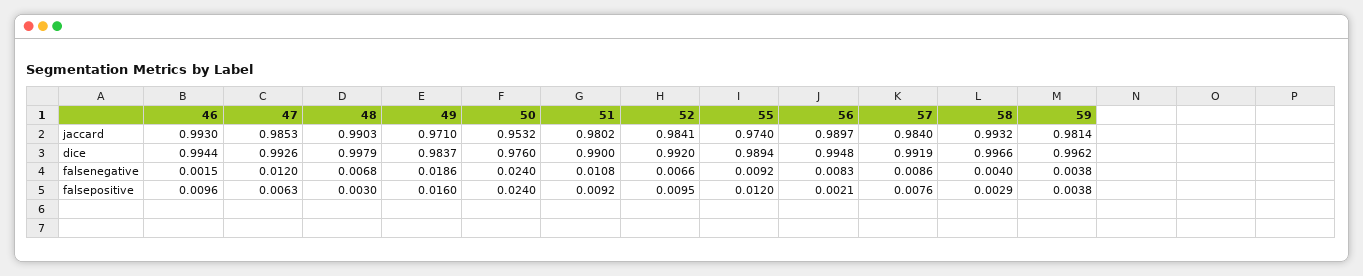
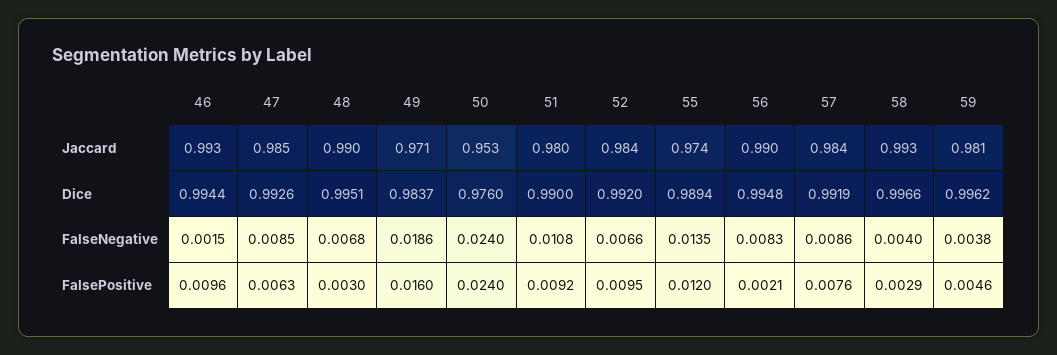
48, dice: 0.9979 -> 0.9951
47, falsenegative: 0.012 -> 0.0085
55, falsenegative: 0.0092 -> 0.0135
59, falsepositive: 0.0038 -> 0.0046

